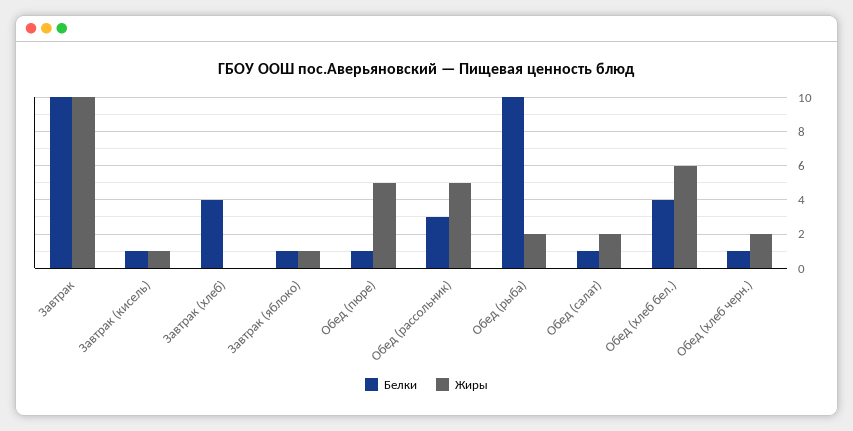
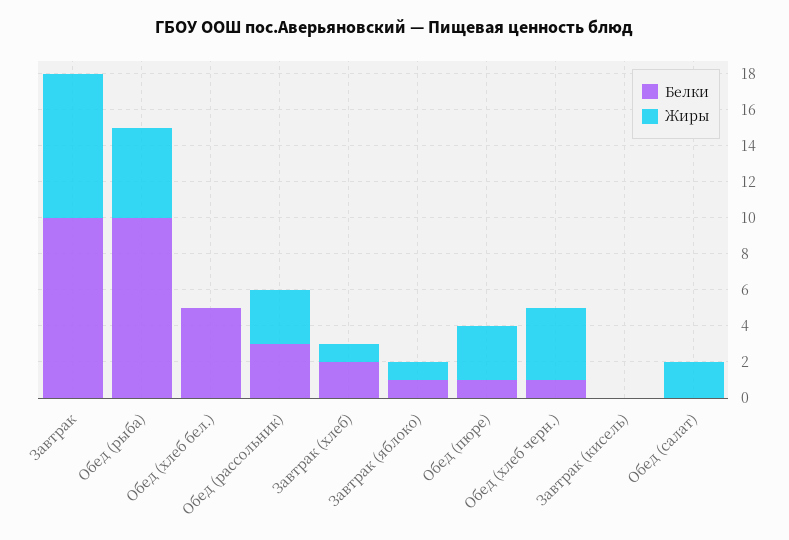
Жиры, Завтрак: 10 -> 8
Белки, Завтрак (кисель): 1 -> 0
Жиры, Завтрак (кисель): 1 -> 0
Белки, Завтрак (хлеб): 4 -> 2
Жиры, Завтрак (хлеб): 0 -> 1
Жиры, Обед (пюре): 5 -> 3
Жиры, Обед (рассольник): 5 -> 3
Жиры, Обед (рыба): 2 -> 5
Белки, Обед (салат): 1 -> 0
Белки, Обед (хлеб бел.): 4 -> 5
Жиры, Обед (хлеб бел.): 6 -> 0
Жиры, Обед (хлеб черн.): 2 -> 4

